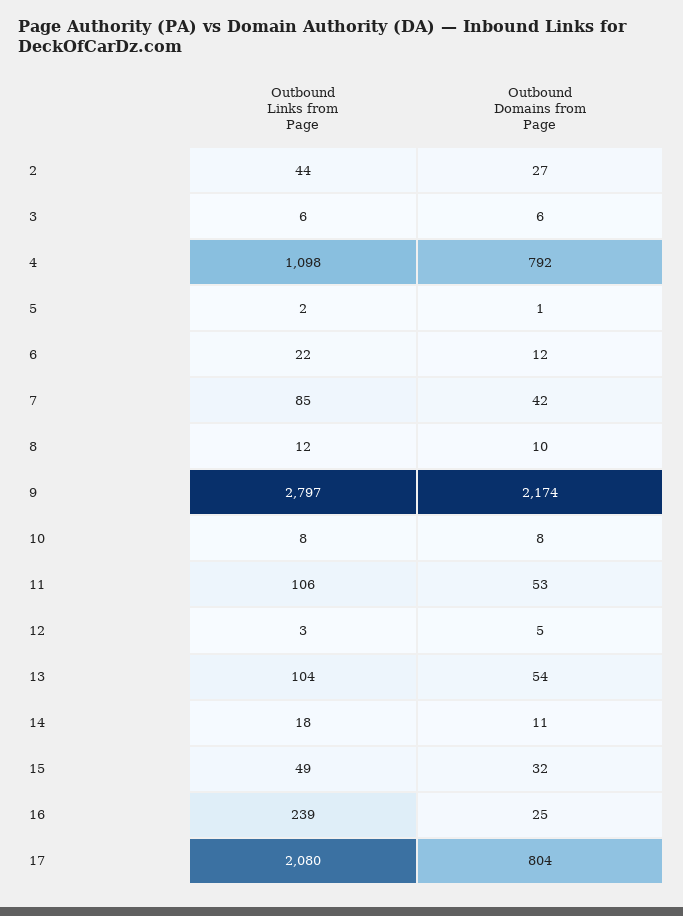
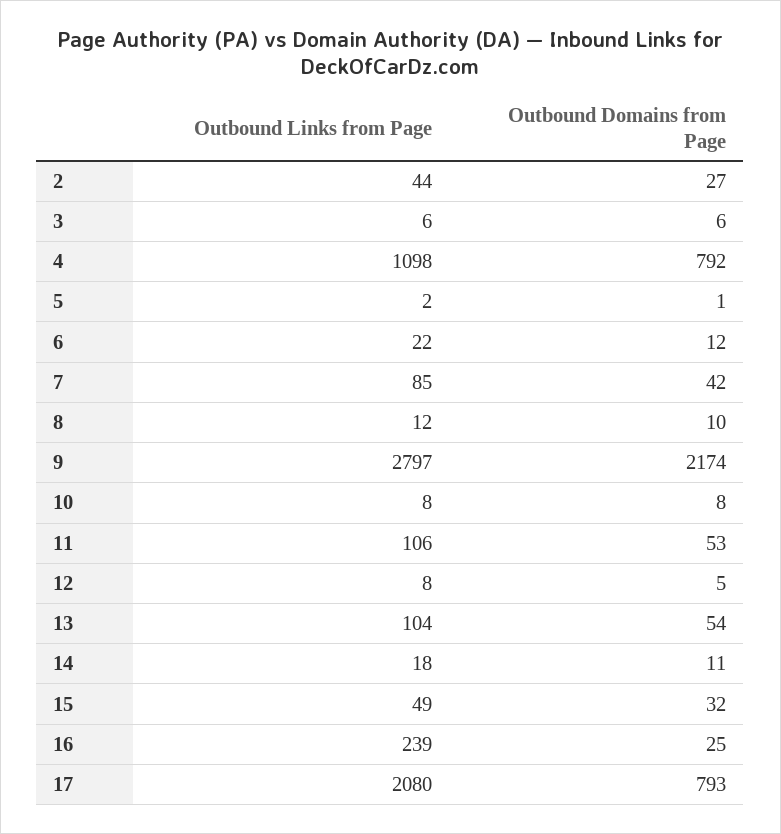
Outbound Links from Page, 12: 3 -> 8
Outbound Domains from Page, 17: 804 -> 793

